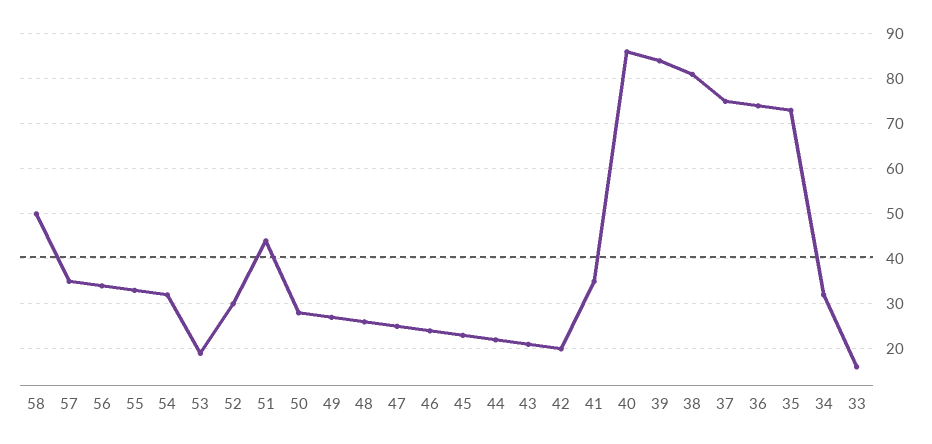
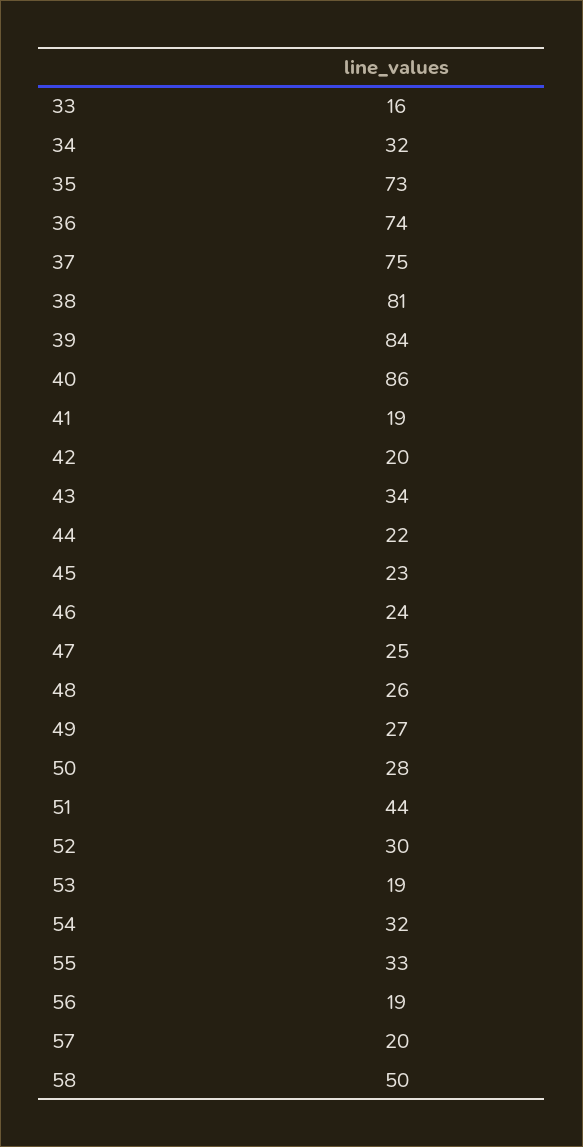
57: 35 -> 20
56: 35 -> 19
43: 20 -> 34
41: 35 -> 19

